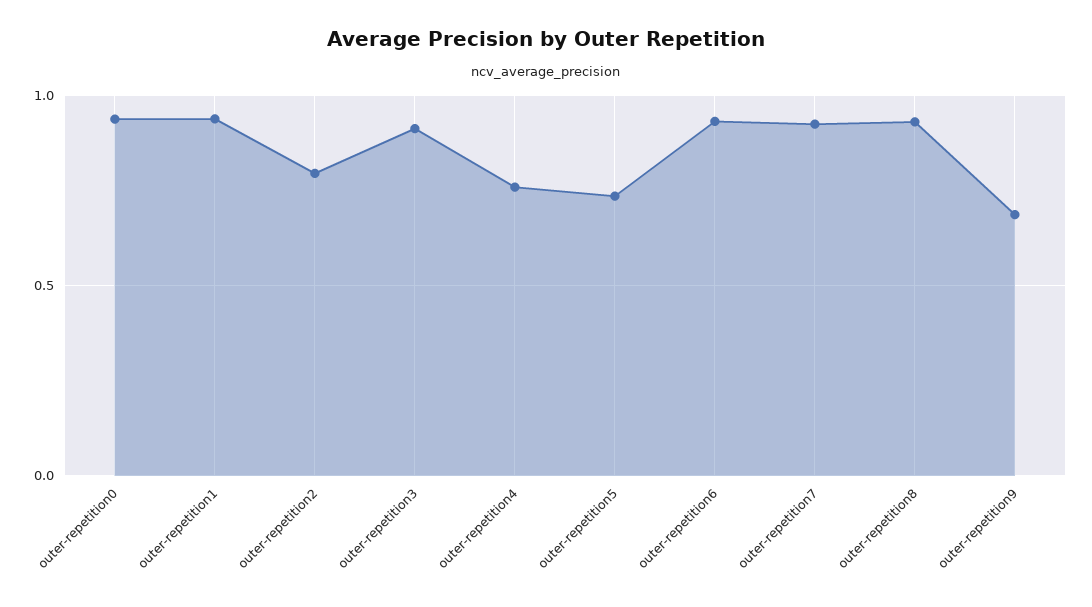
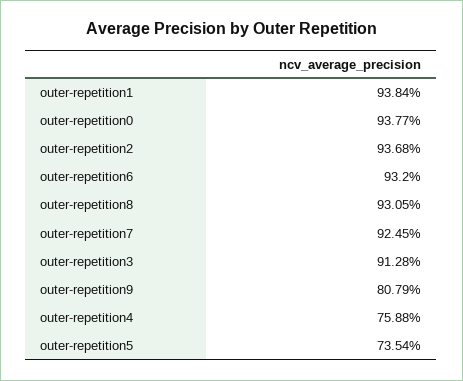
outer-repetition2: 0.8 -> 0.9368
outer-repetition9: 0.7 -> 0.8079

